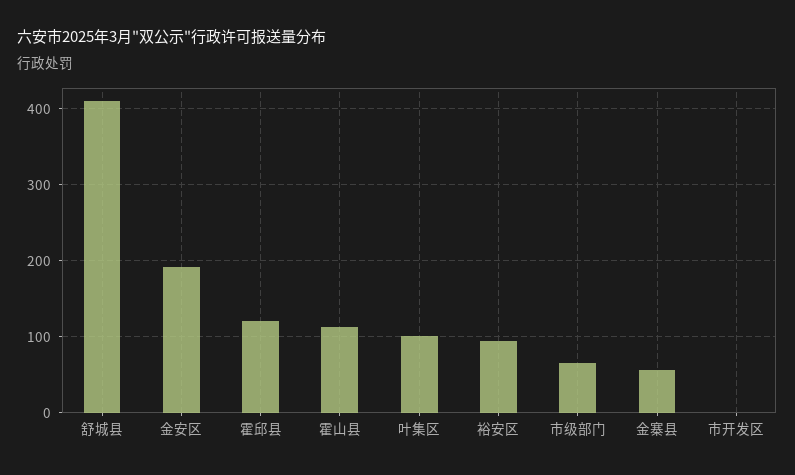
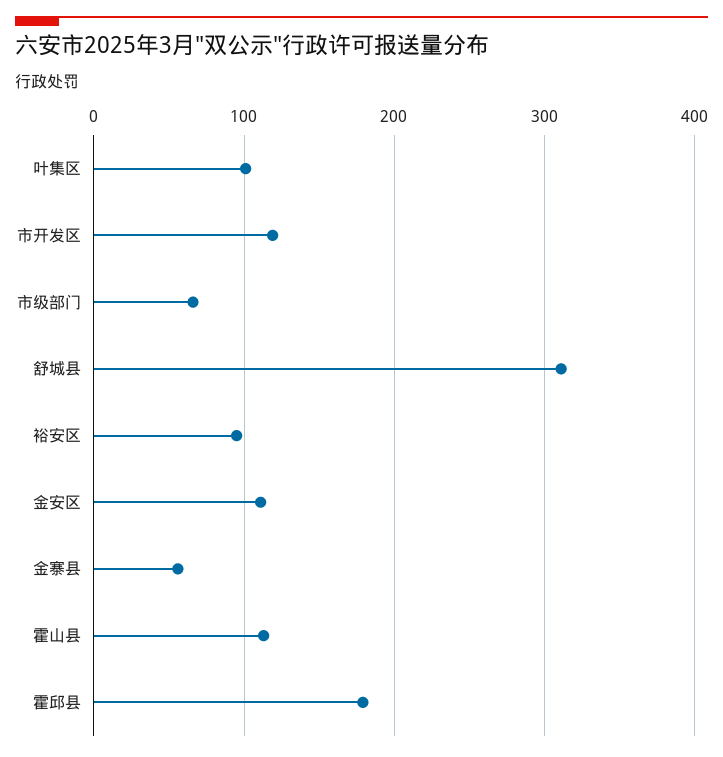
舒城县: 410 -> 310
金安区: 190 -> 110
霍邱县: 120 -> 180
市开发区: 0 -> 120

